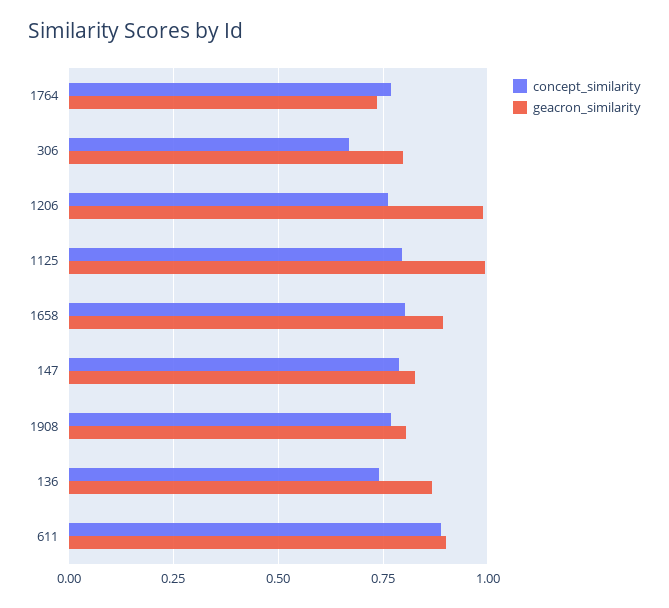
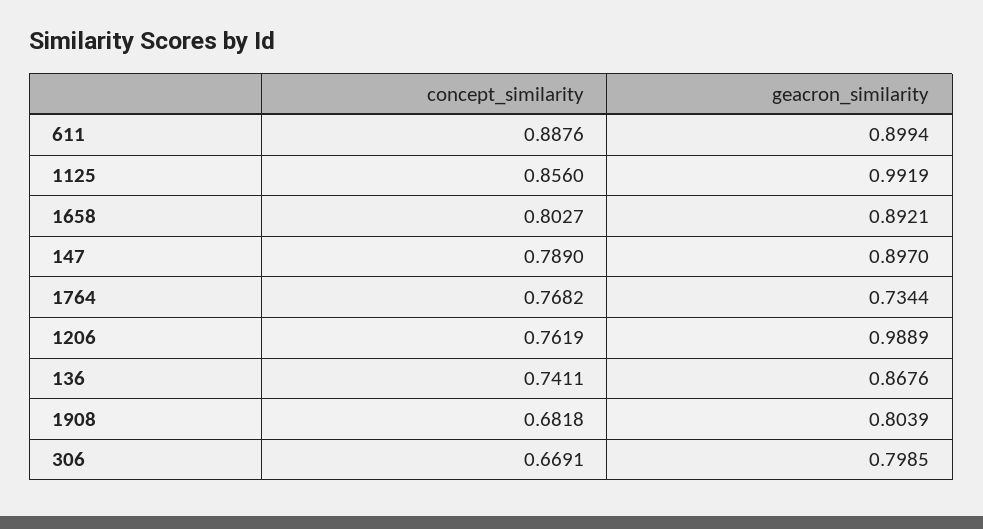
concept_similarity, 1125: 0.8 -> 0.856
geacron_similarity, 147: 0.825 -> 0.897
concept_similarity, 1908: 0.775 -> 0.6818

